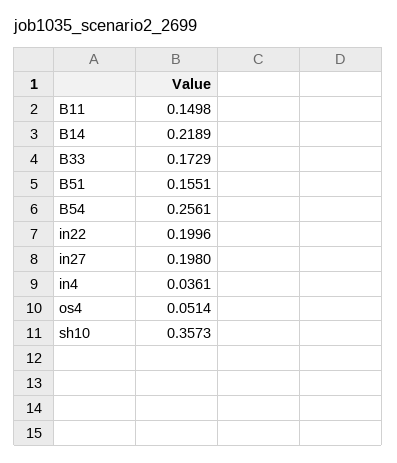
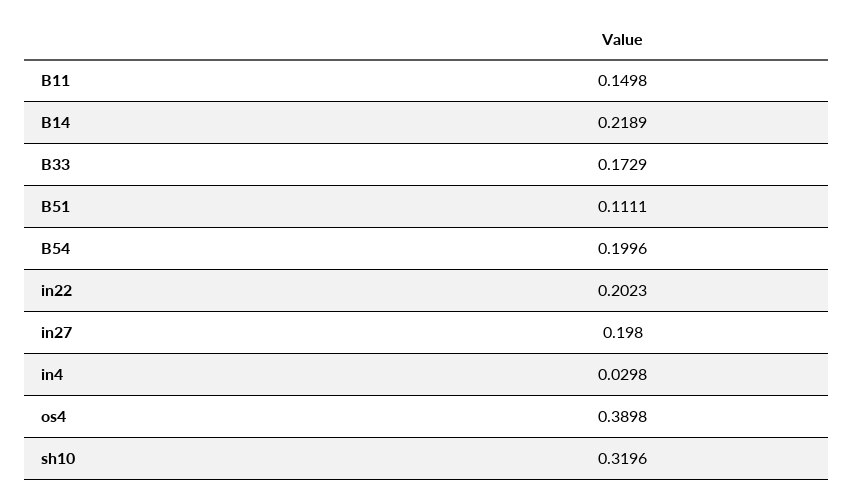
B51: 0.1551 -> 0.1111
B54: 0.2561 -> 0.1996
in22: 0.1996 -> 0.2023
in4: 0.0361 -> 0.0298
os4: 0.0514 -> 0.3898
sh10: 0.3573 -> 0.3196

